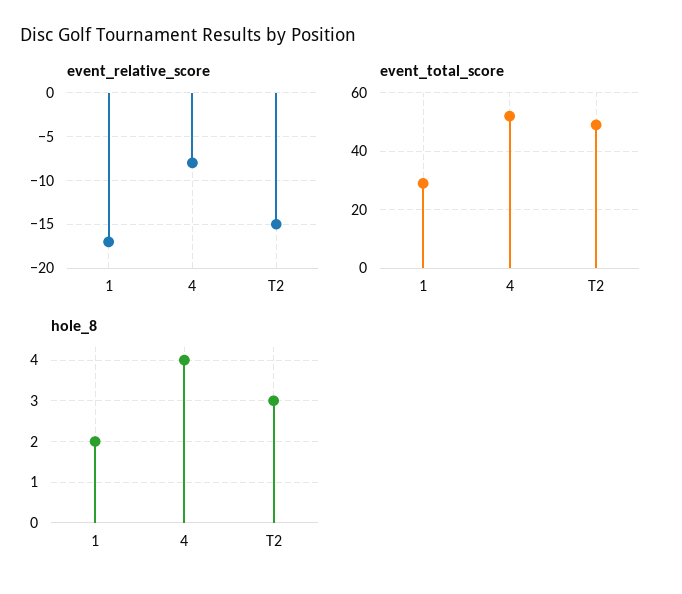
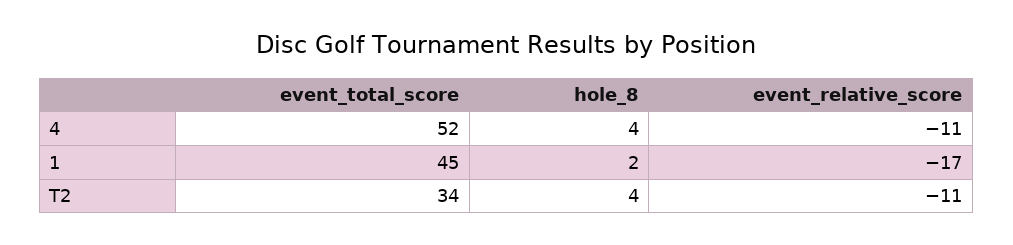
event_relative_score, 4: -8 -> -11
event_relative_score, T2: -15 -> -11
event_total_score, 1: 30 -> 45
event_total_score, T2: 50 -> 34
hole_8, T2: 3 -> 4

